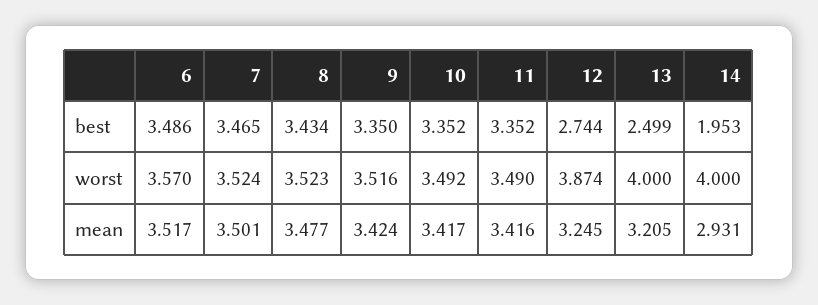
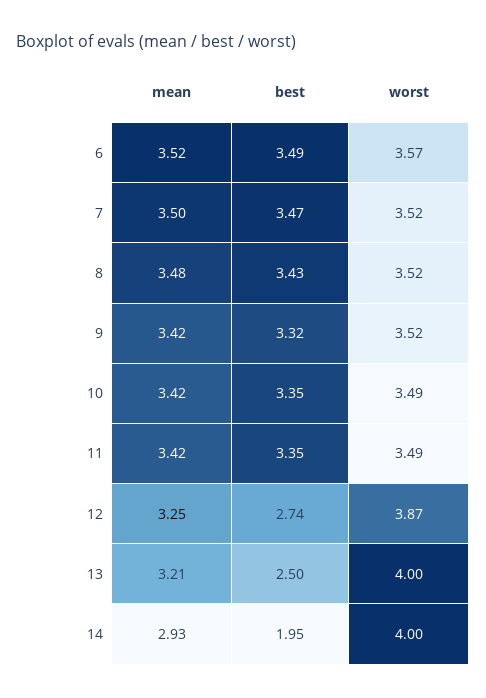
9, best: 3.35 -> 3.32

